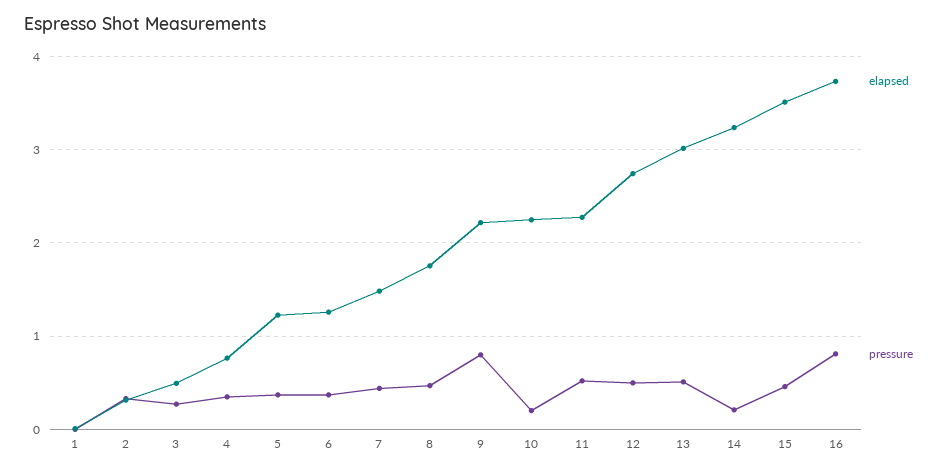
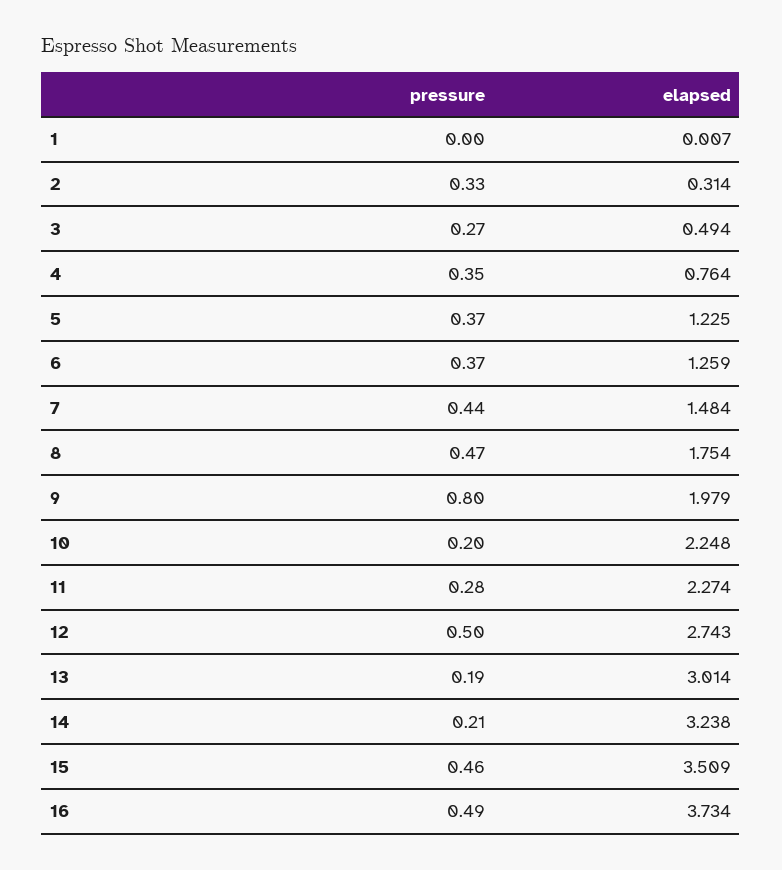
elapsed, 9: 2.2 -> 1.979
pressure, 11: 0.5 -> 0.28
pressure, 13: 0.5 -> 0.19
pressure, 16: 0.8 -> 0.49

